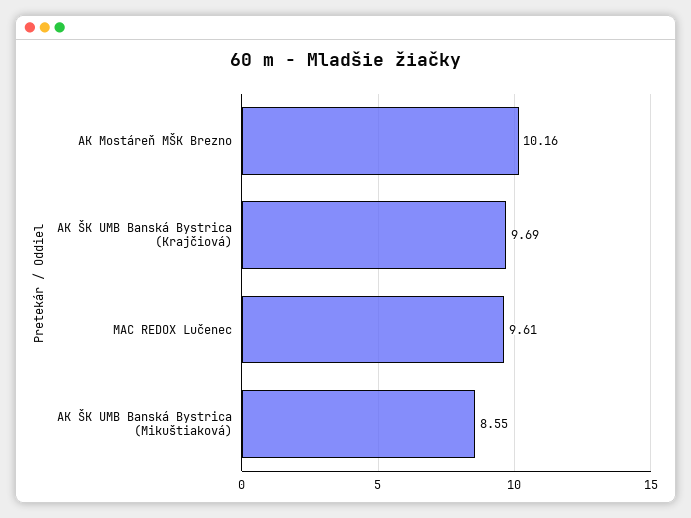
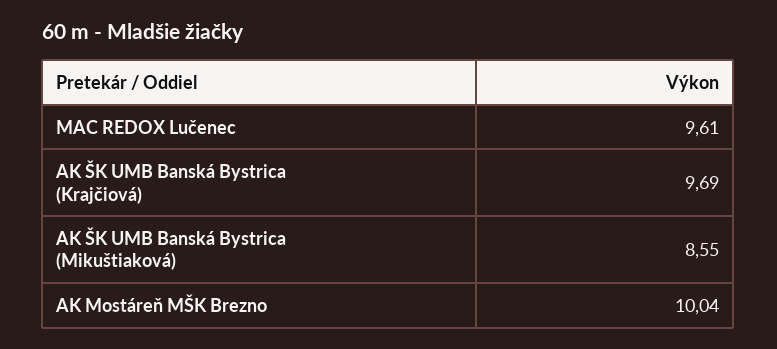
AK Mostáreň MŠK Brezno: 10.16 -> 10.04

